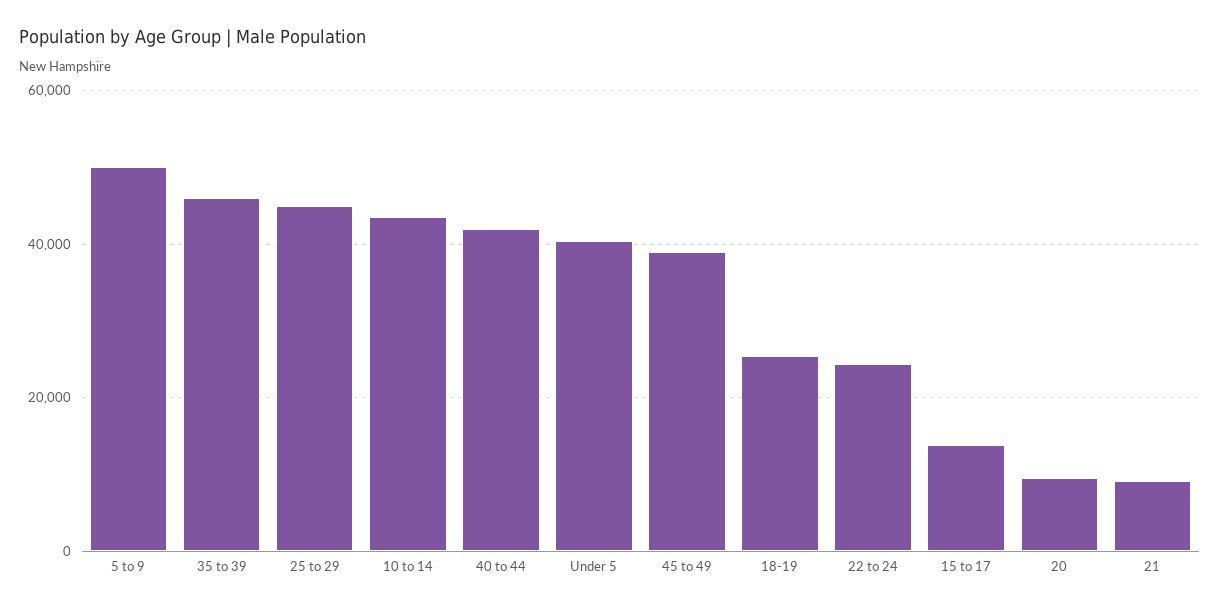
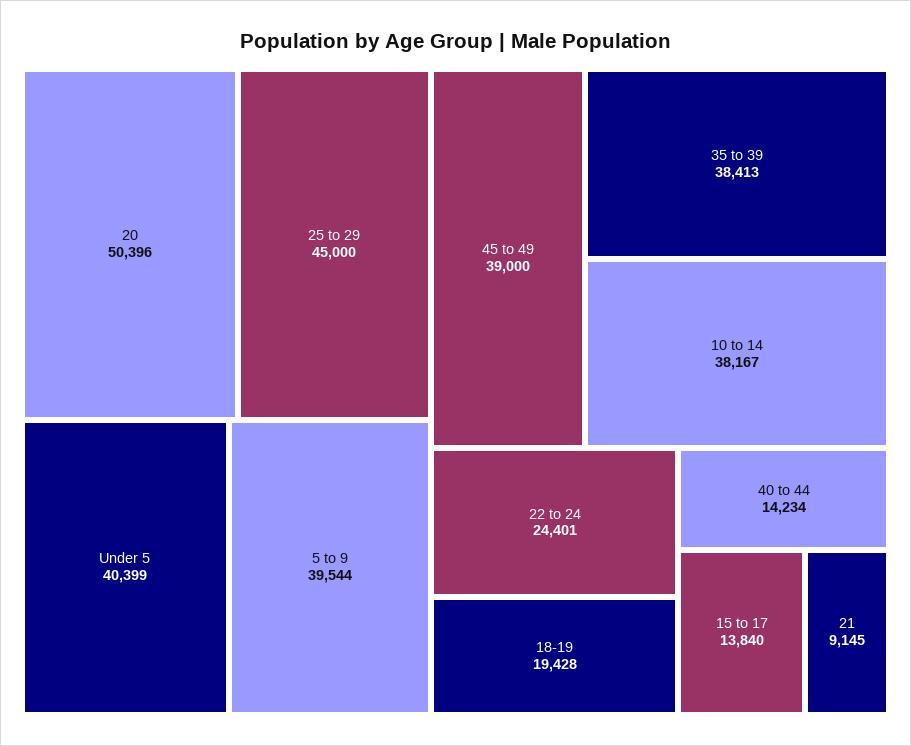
5 to 9: 50000 -> 39544
35 to 39: 46000 -> 38413
10 to 14: 44000 -> 38167
40 to 44: 42000 -> 14234
18-19: 26000 -> 19428
20: 10000 -> 50396

